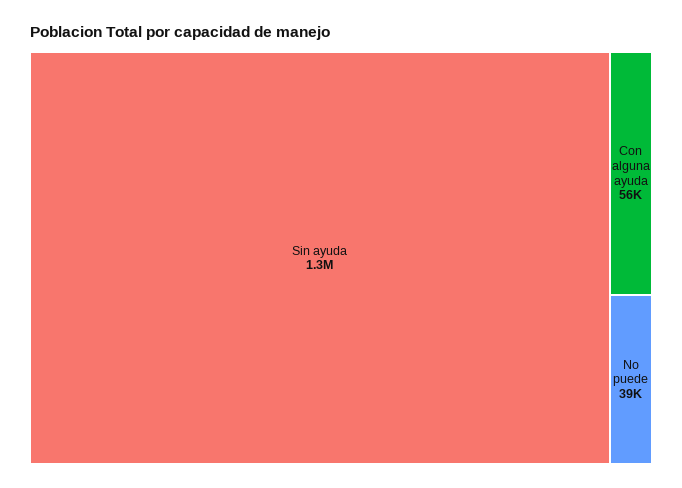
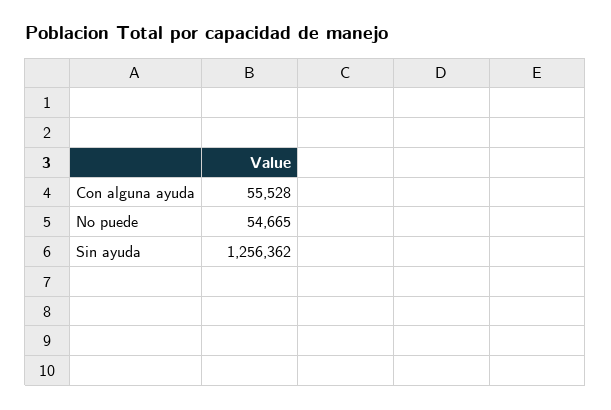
No puede: 39000 -> 54665

